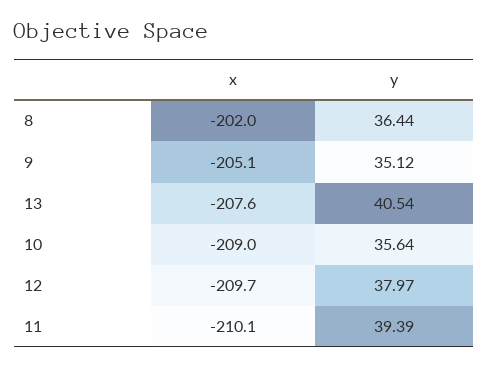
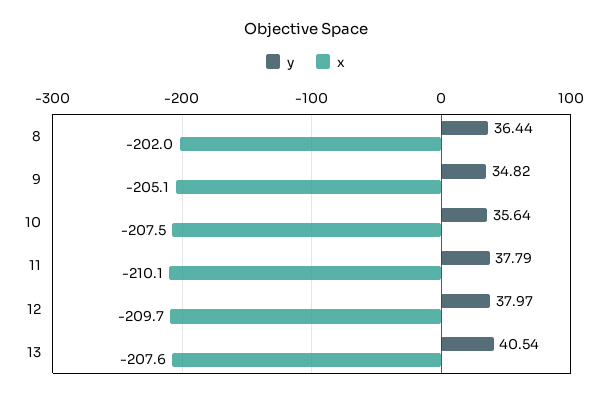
y, 9: 35.12 -> 34.82
x, 10: -209 -> -207.5
y, 11: 39.39 -> 37.79

